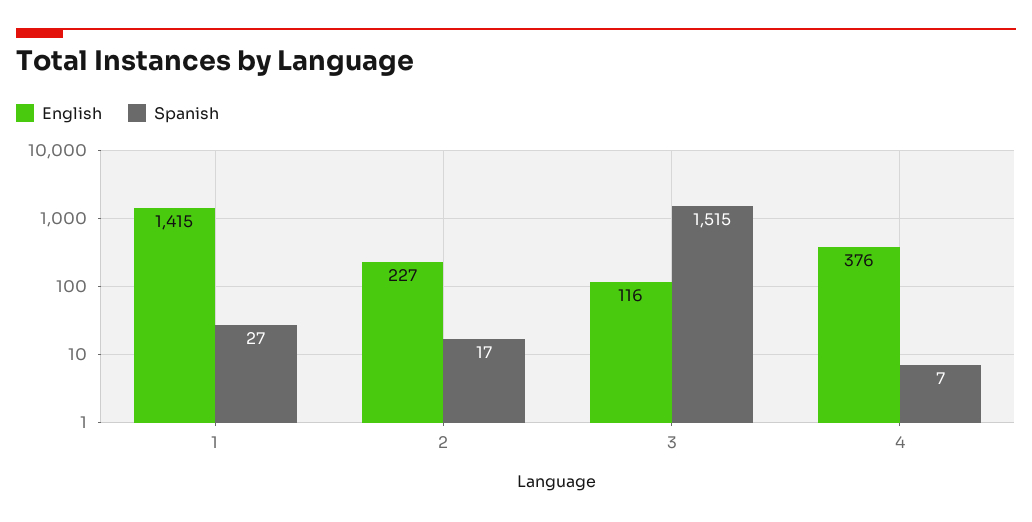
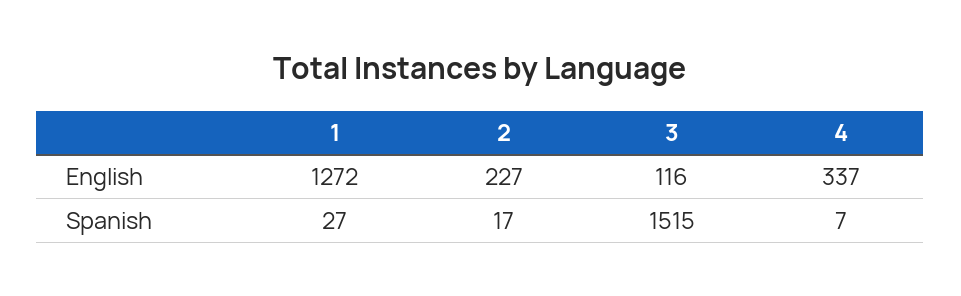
English, 1: 1415 -> 1272
English, 4: 376 -> 337

